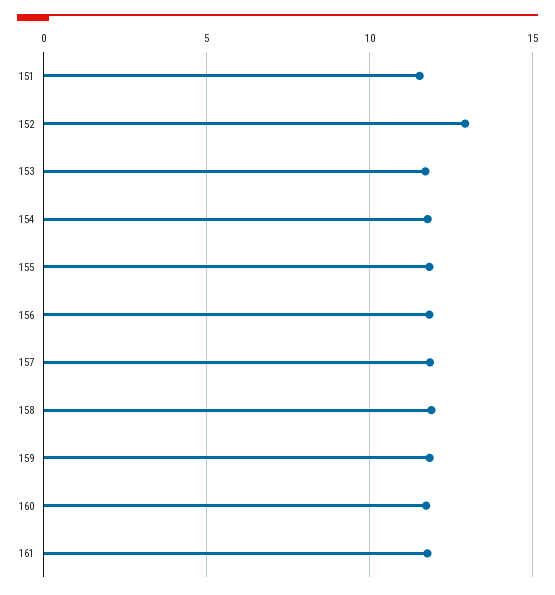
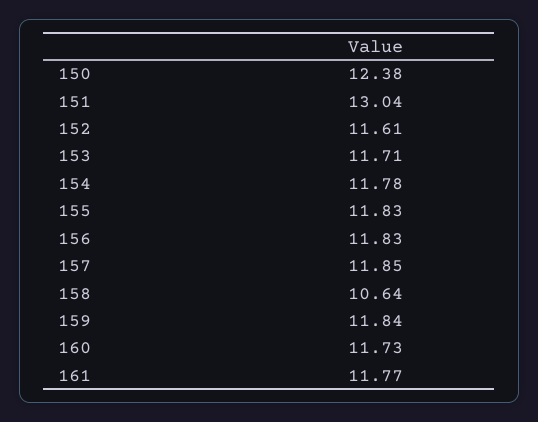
151: 11.5 -> 13.04
152: 13 -> 11.61
158: 12 -> 10.64
150: none -> 12.38

